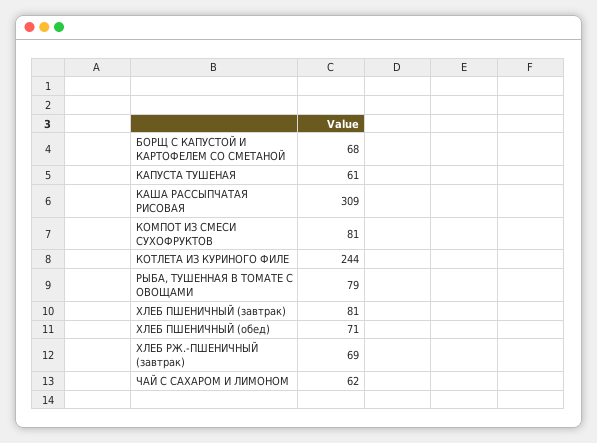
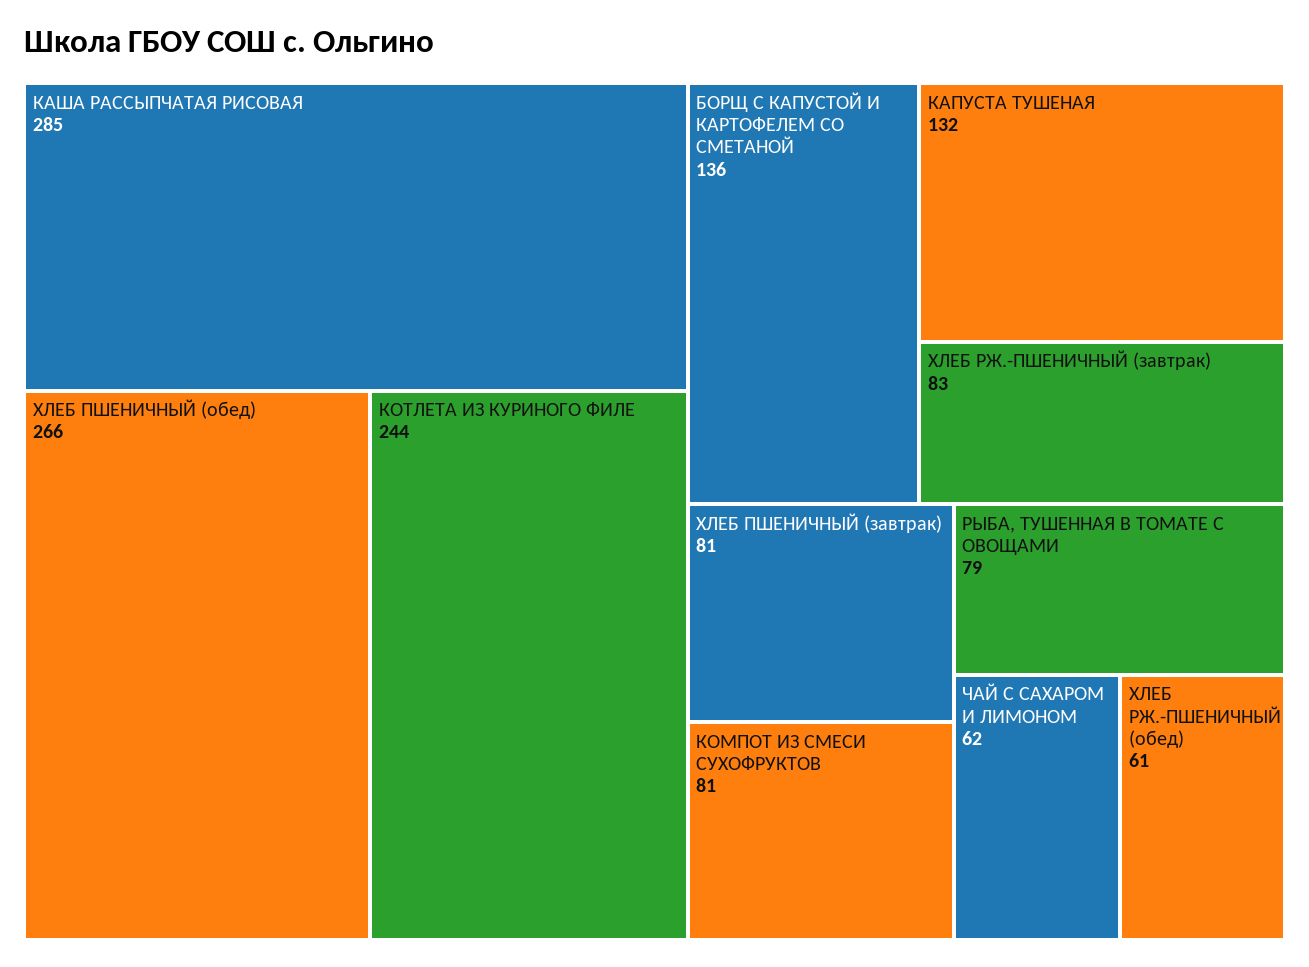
БОРЩ С КАПУСТОЙ И КАРТОФЕЛЕМ СО СМЕТАНОЙ: 68 -> 136
КАПУСТА ТУШЕНАЯ: 61 -> 132
КАША РАССЫПЧАТАЯ РИСОВАЯ: 309 -> 285
ХЛЕБ ПШЕНИЧНЫЙ (обед): 71 -> 266
ХЛЕБ РЖ.-ПШЕНИЧНЫЙ (завтрак): 69 -> 83
ХЛЕБ РЖ.-ПШЕНИЧНЫЙ (обед): none -> 61

